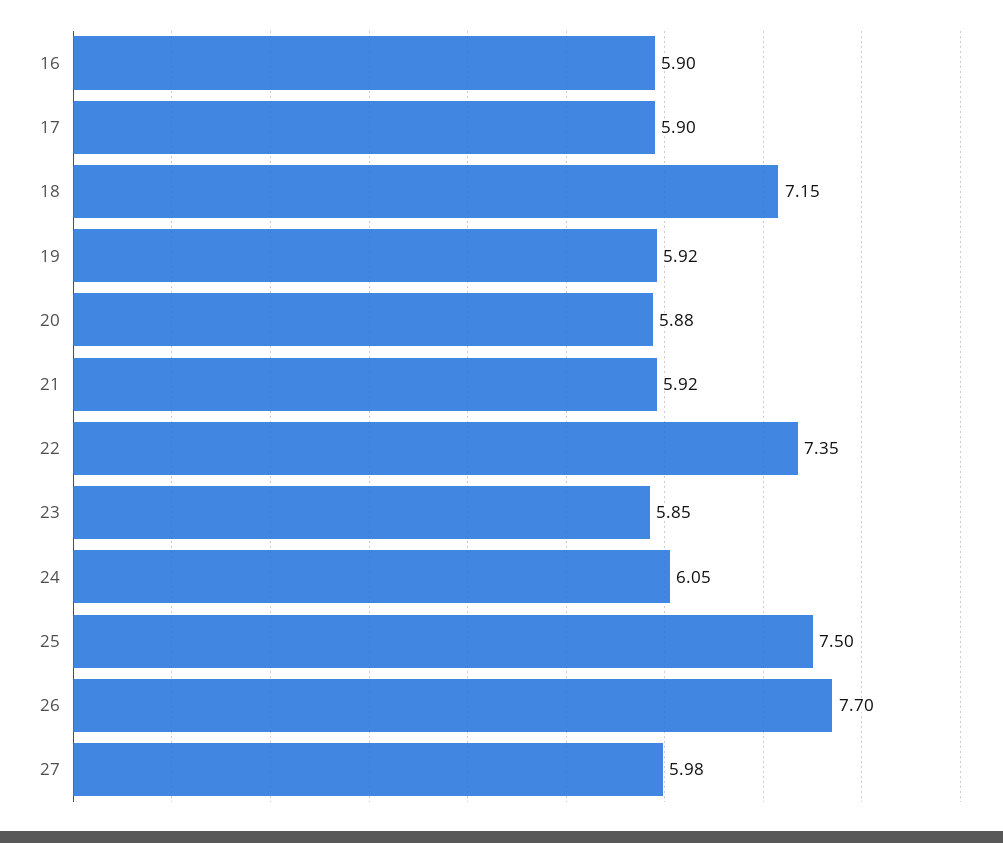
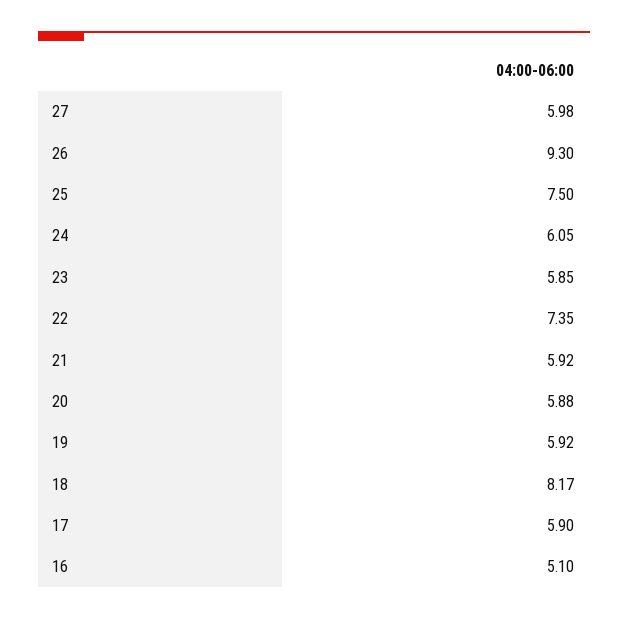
16: 5.9 -> 5.1
18: 7.15 -> 8.17
26: 7.7 -> 9.3

